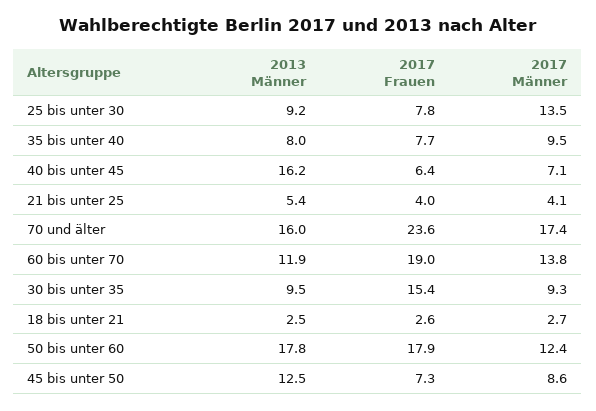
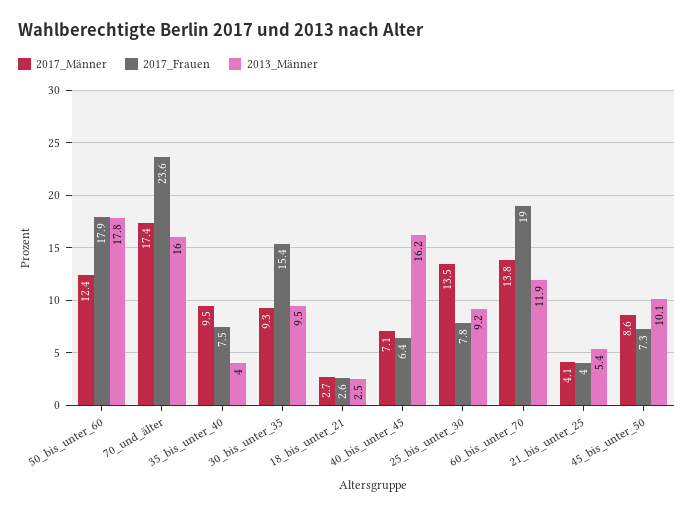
2013 Männer, 35 bis unter 40: 8 -> 4
2017 Frauen, 35 bis unter 40: 7.7 -> 7.5
2013 Männer, 45 bis unter 50: 12.5 -> 10.1

